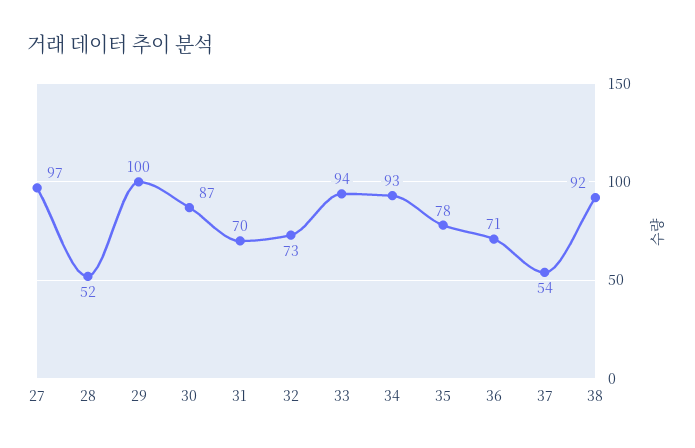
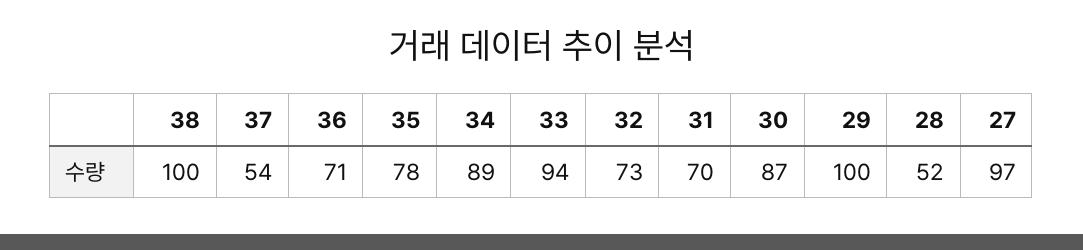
34: 93 -> 89
38: 92 -> 100

